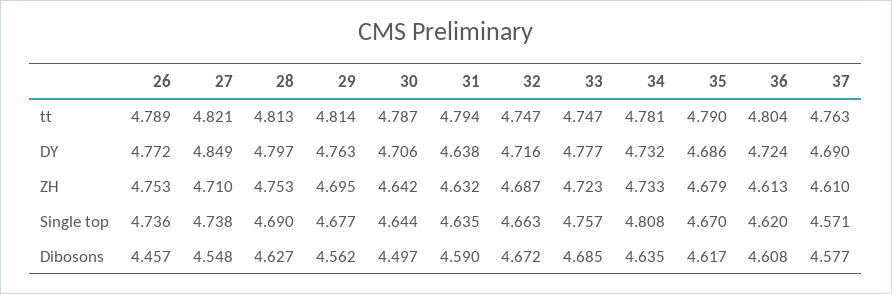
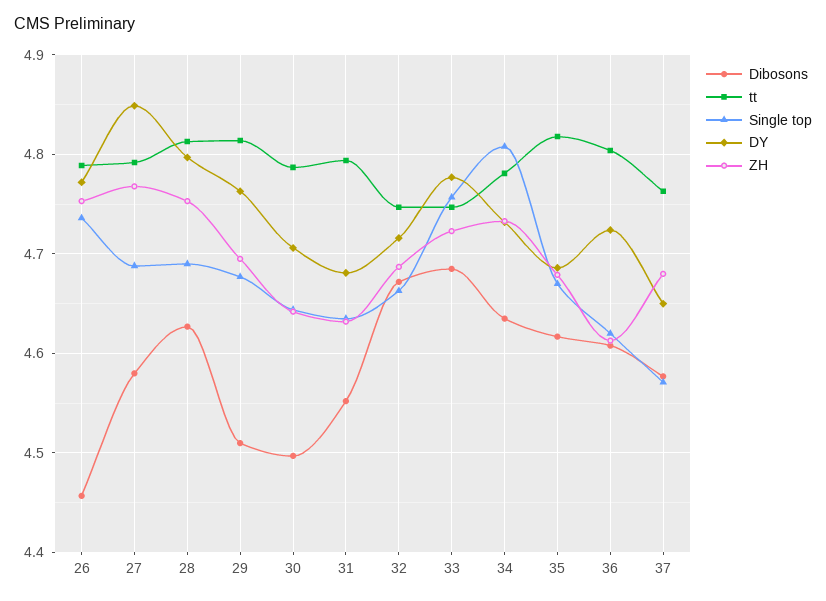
tt, 27: 4.821 -> 4.79
tt, 35: 4.79 -> 4.82
DY, 31: 4.638 -> 4.68
DY, 37: 4.69 -> 4.65
ZH, 27: 4.71 -> 4.77
ZH, 37: 4.61 -> 4.68
Single top, 27: 4.738 -> 4.69
Dibosons, 27: 4.548 -> 4.58
Dibosons, 29: 4.562 -> 4.51
Dibosons, 31: 4.59 -> 4.55

